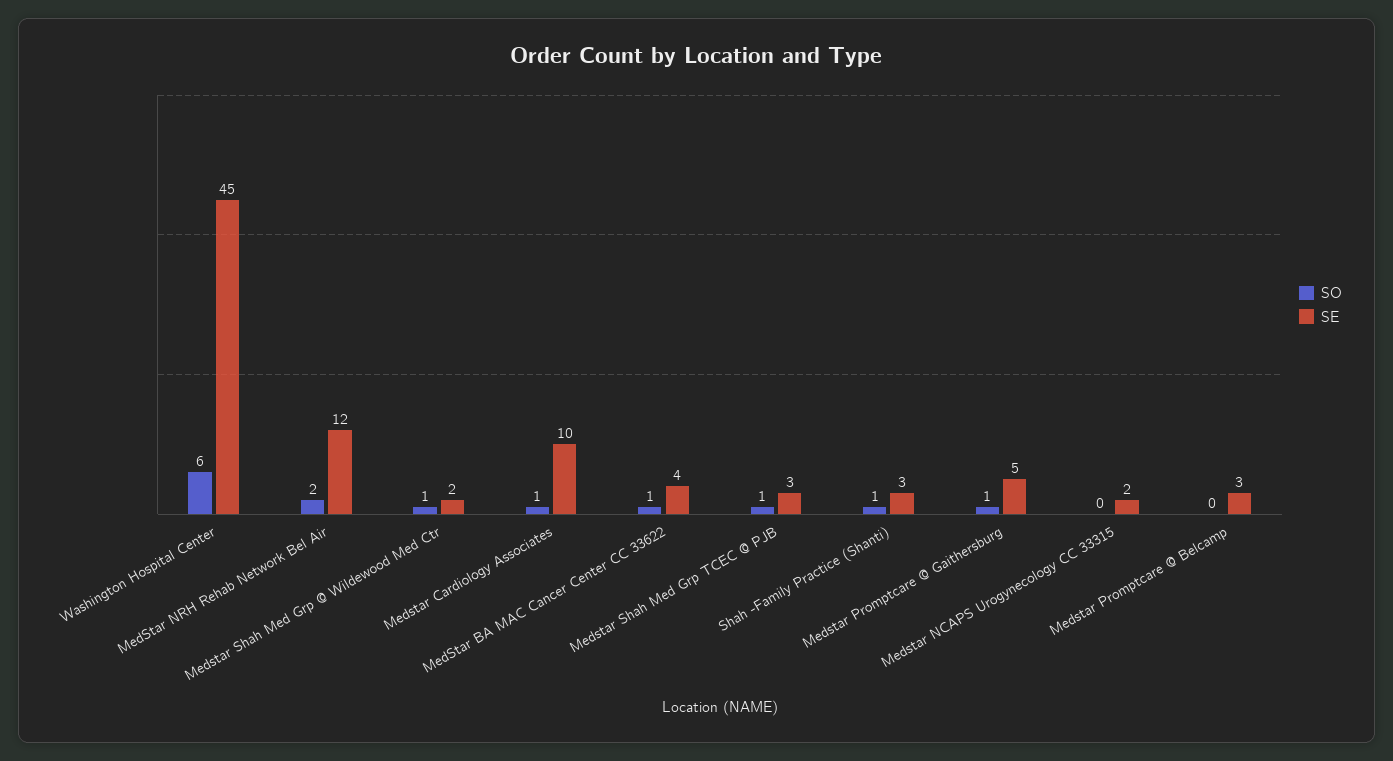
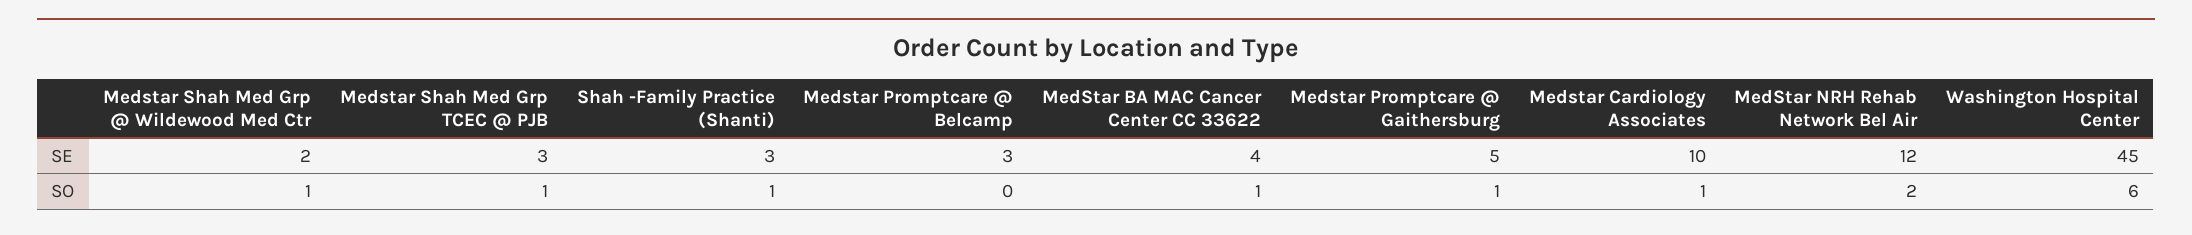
SO, Medstar NCAPS Urogynecology CC 33315: 0 -> none
SE, Medstar NCAPS Urogynecology CC 33315: 2 -> none

